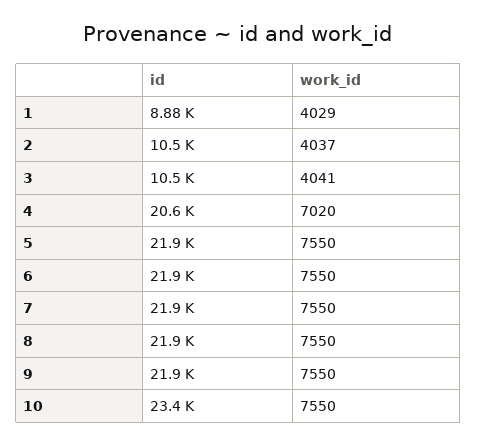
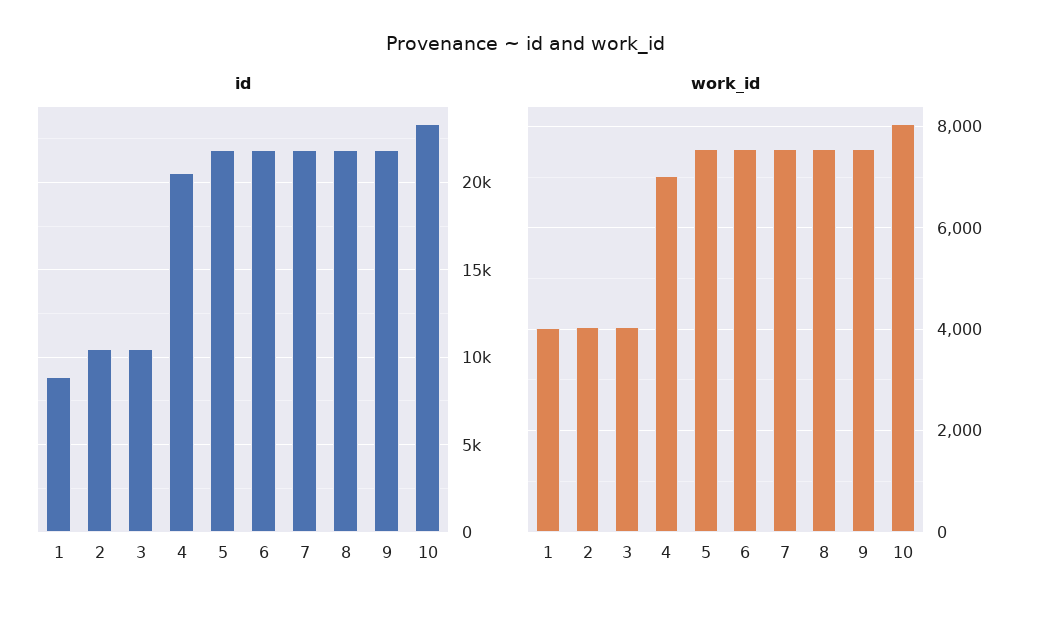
work_id, 10: 7550 -> 8000

